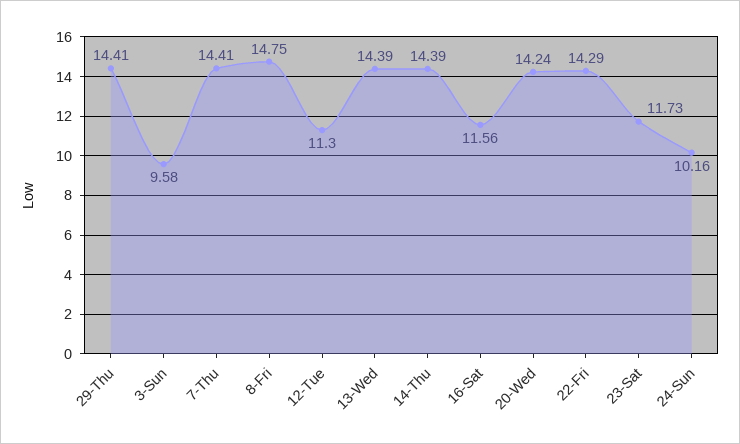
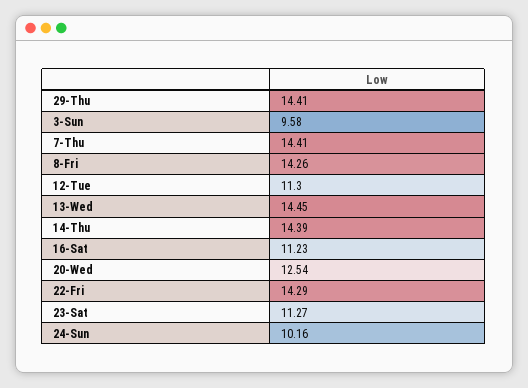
8-Fri: 14.75 -> 14.26
13-Wed: 14.39 -> 14.45
16-Sat: 11.56 -> 11.23
20-Wed: 14.24 -> 12.54
23-Sat: 11.73 -> 11.27

